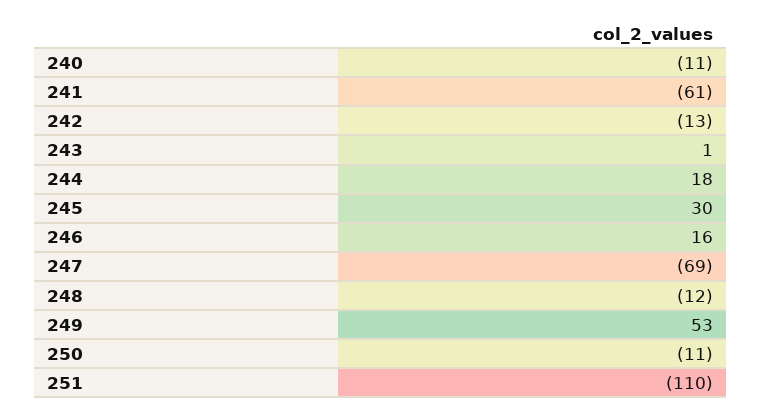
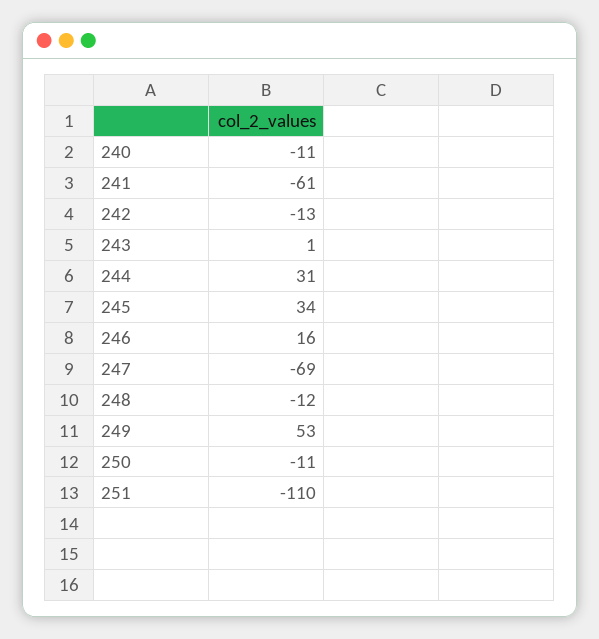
244: 18 -> 31
245: 30 -> 34

